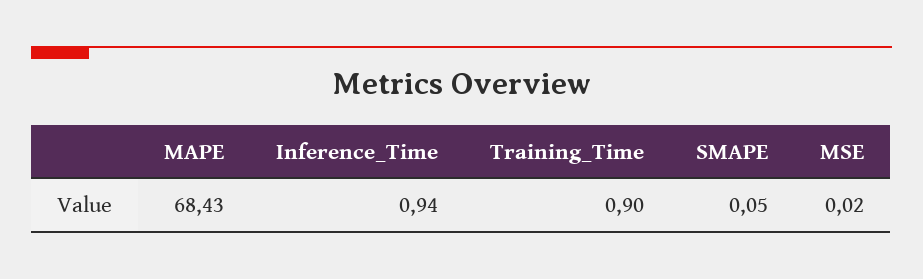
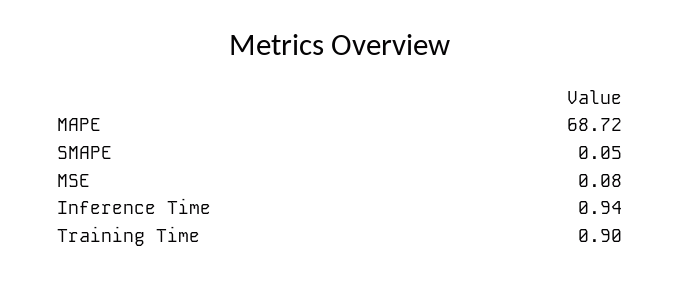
MAPE: 68.43 -> 68.72
MSE: 0.02 -> 0.08

